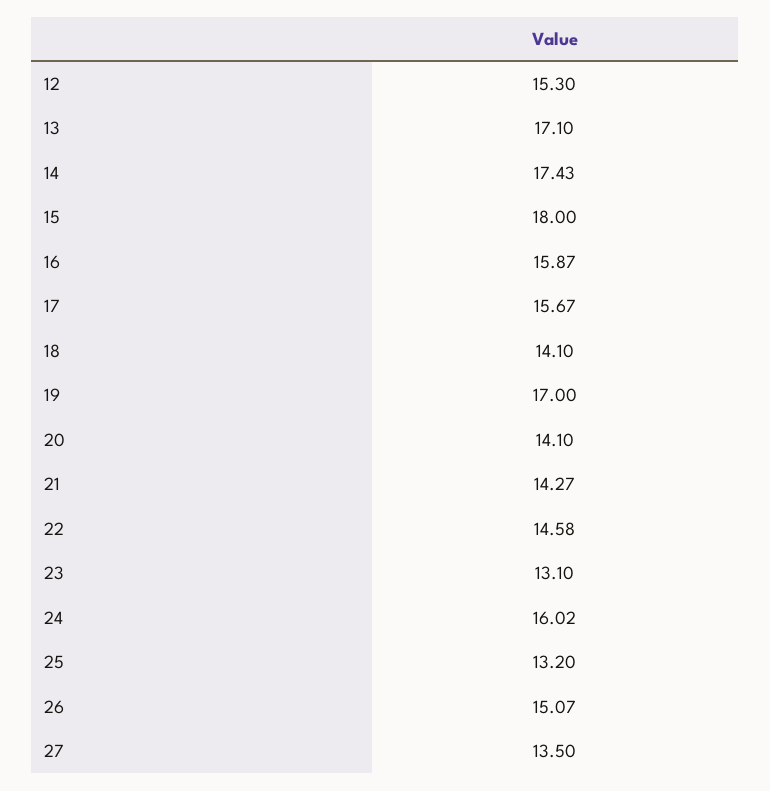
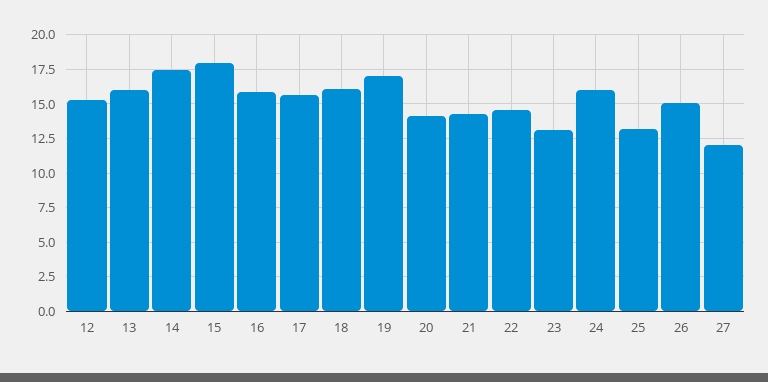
13: 17.1 -> 16
18: 14.1 -> 16
27: 13.5 -> 12

